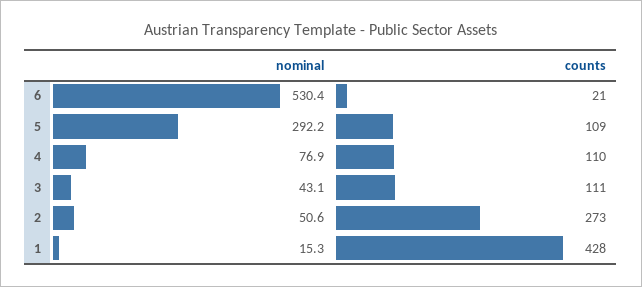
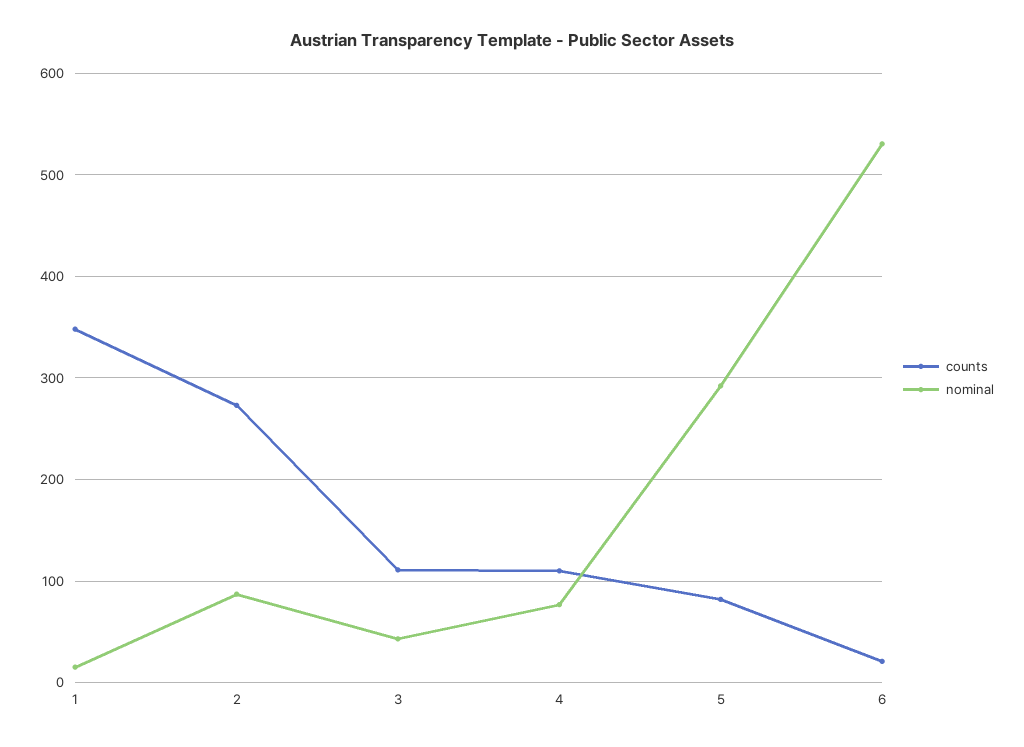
counts, 5: 109 -> 80
nominal, 2: 50.6 -> 90
counts, 1: 428 -> 350

